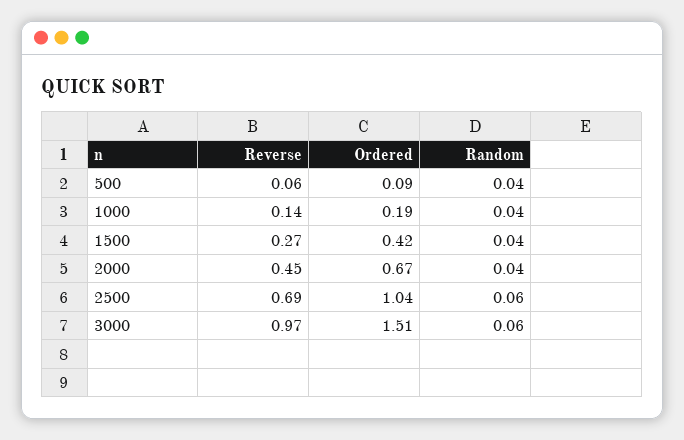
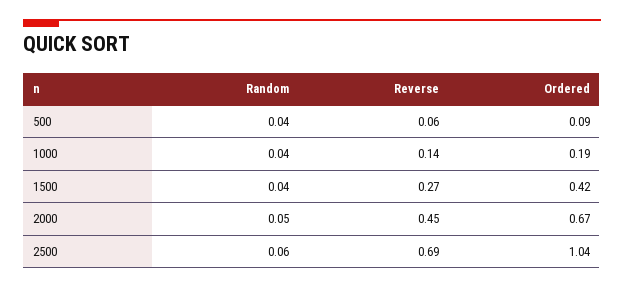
Random, 2000: 0.04 -> 0.05
Reverse, 3000: 0.97 -> none
Ordered, 3000: 1.51 -> none
Random, 3000: 0.06 -> none

